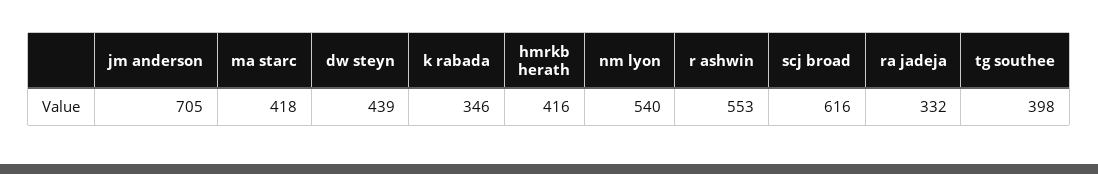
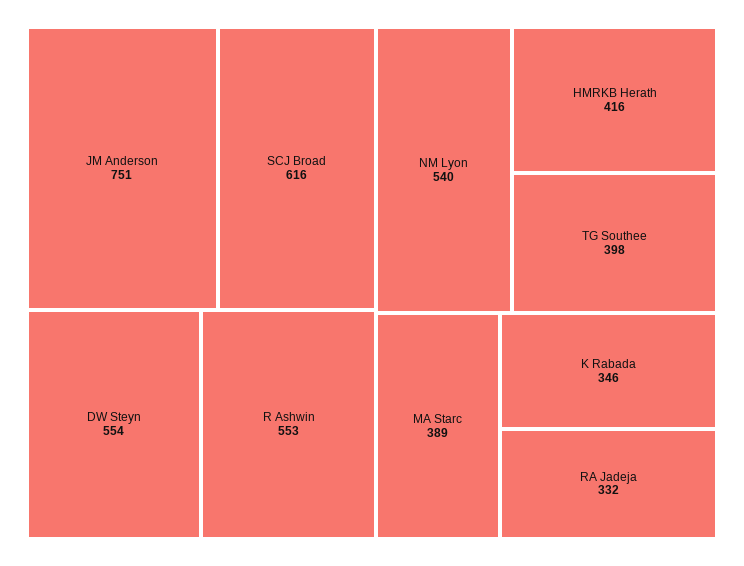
jm anderson: 705 -> 751
ma starc: 418 -> 389
dw steyn: 439 -> 554

